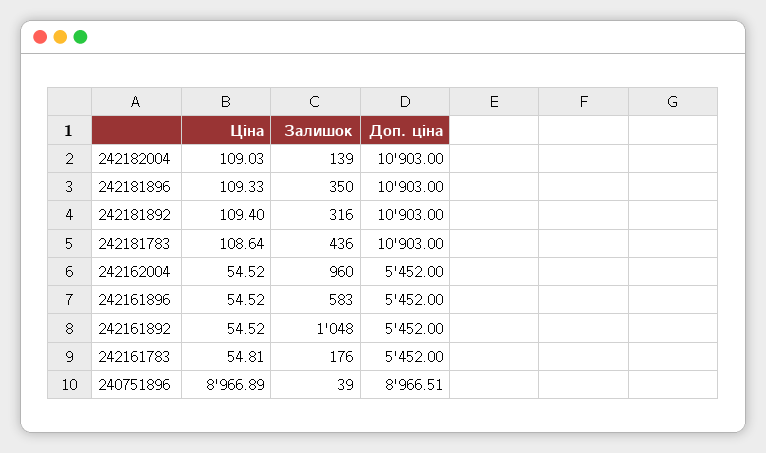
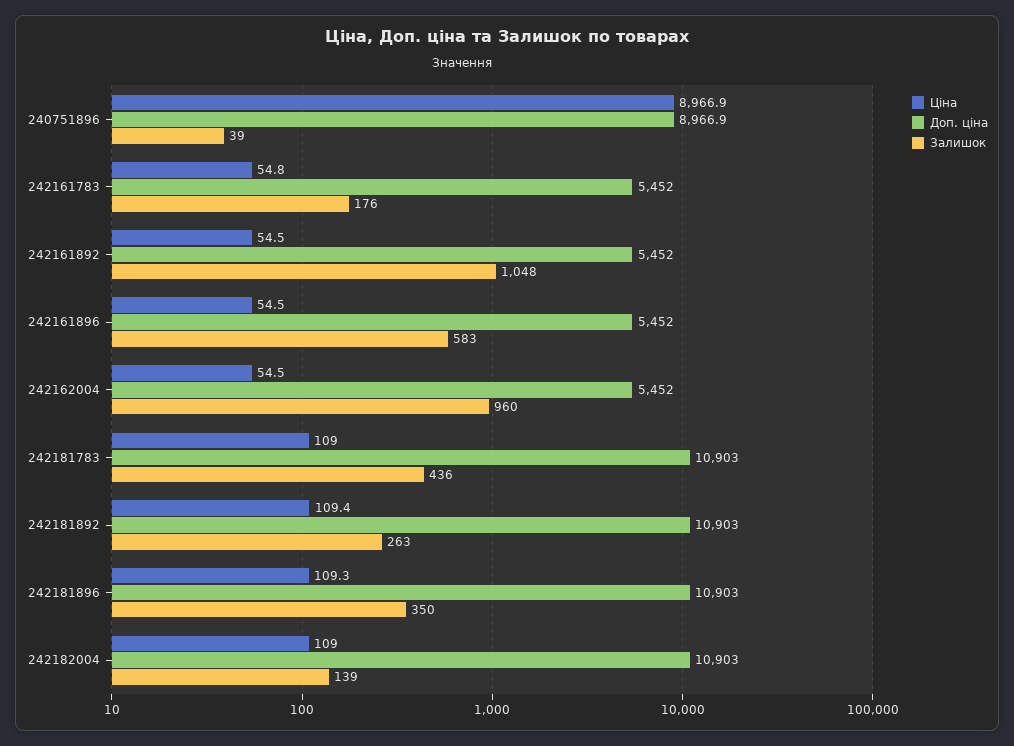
Залишок, 242181892: 316 -> 263
Ціна, 242181783: 108.64 -> 109
Доп. ціна, 240751896: 8966.51 -> 8966.9

